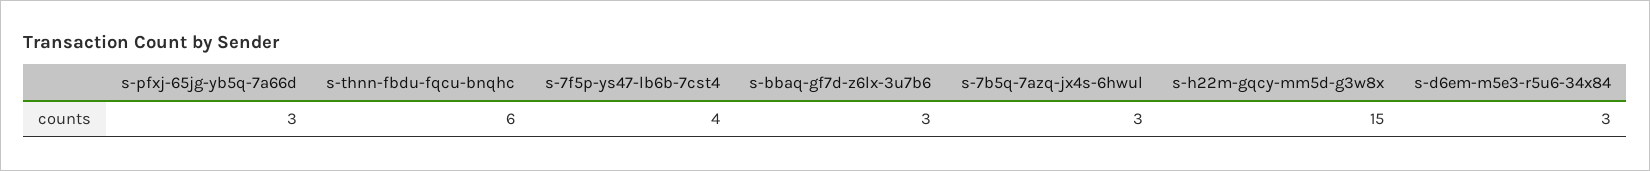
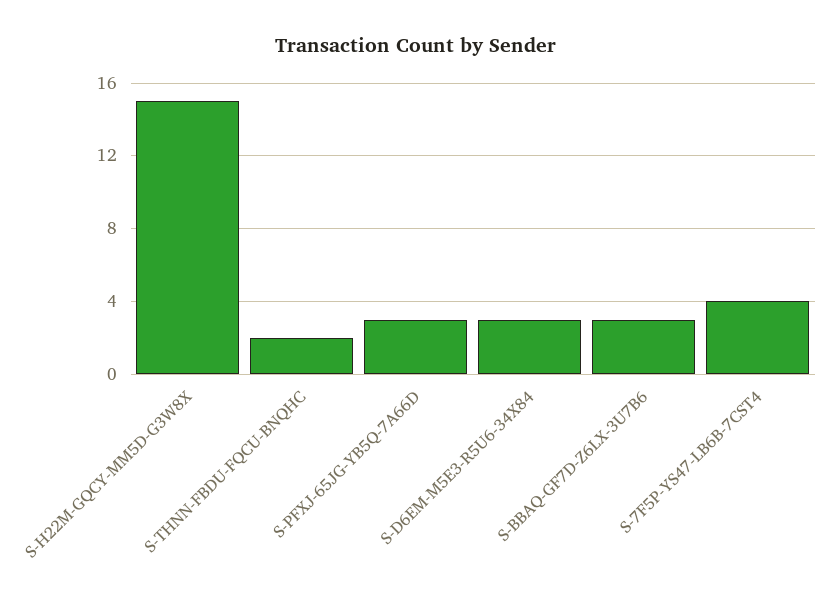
s-thnn-fbdu-fqcu-bnqhc: 6 -> 2
s-7b5q-7azq-jx4s-6hwul: 3 -> none

